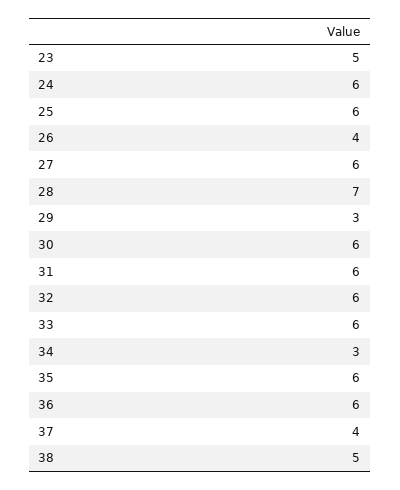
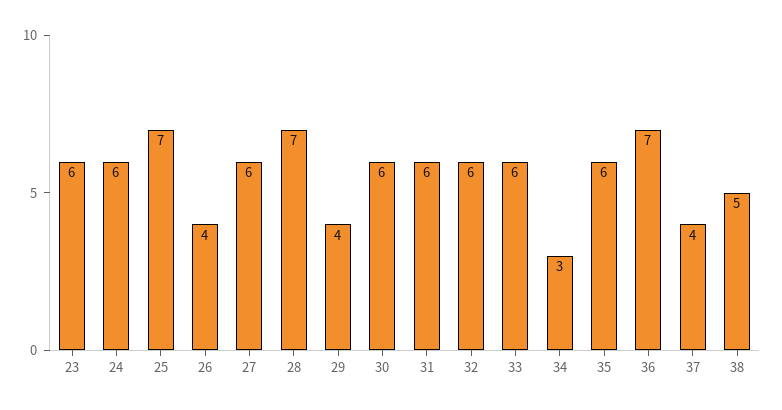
23: 5 -> 6
25: 6 -> 7
29: 3 -> 4
36: 6 -> 7

